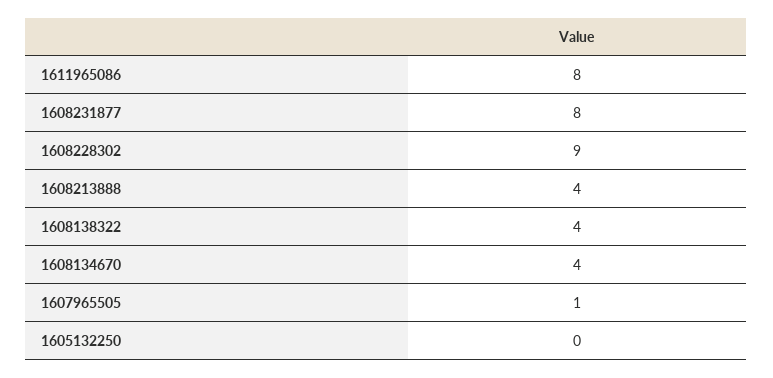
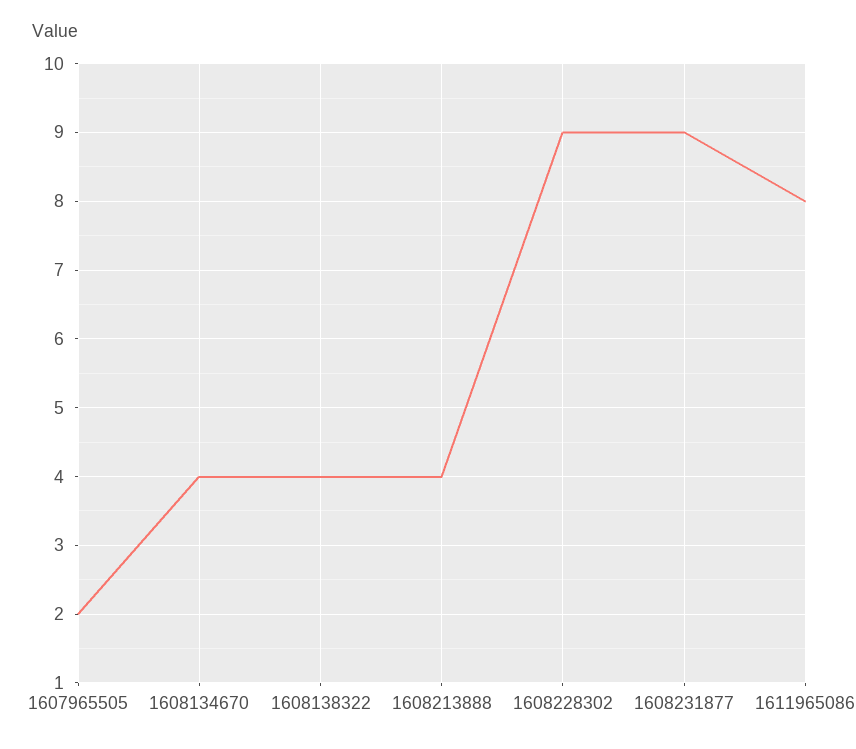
1608231877: 8 -> 9
1607965505: 1 -> 2
1605132250: 0 -> none

